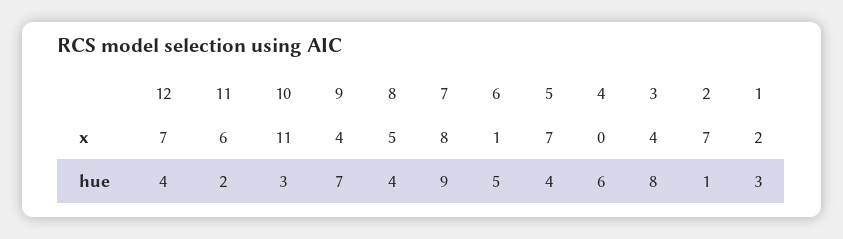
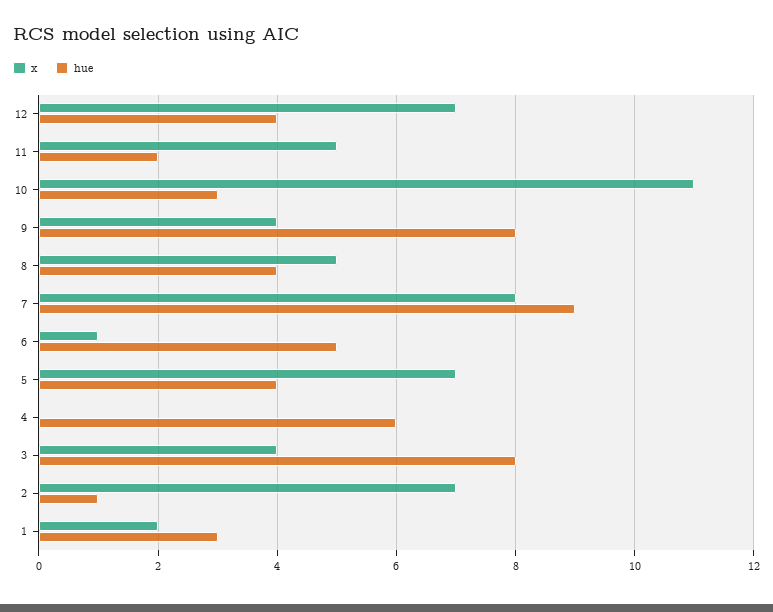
x, 11: 6 -> 5
hue, 9: 7 -> 8

